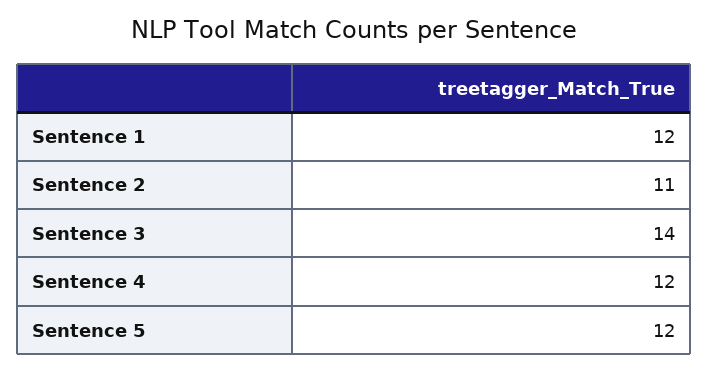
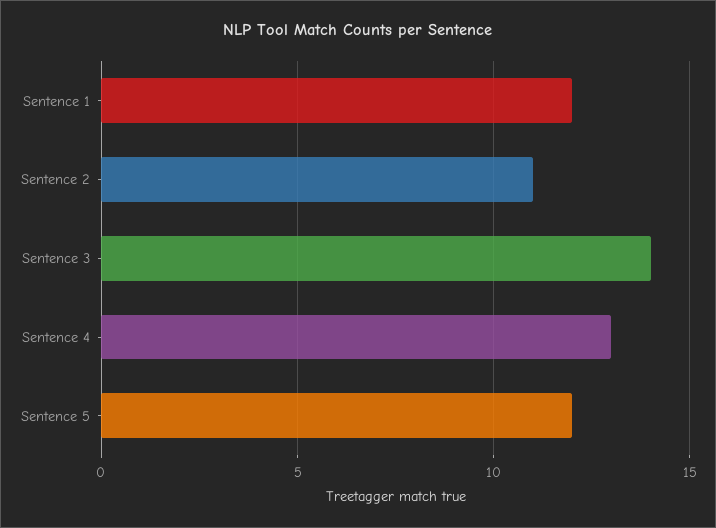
Sentence 4: 12 -> 13

